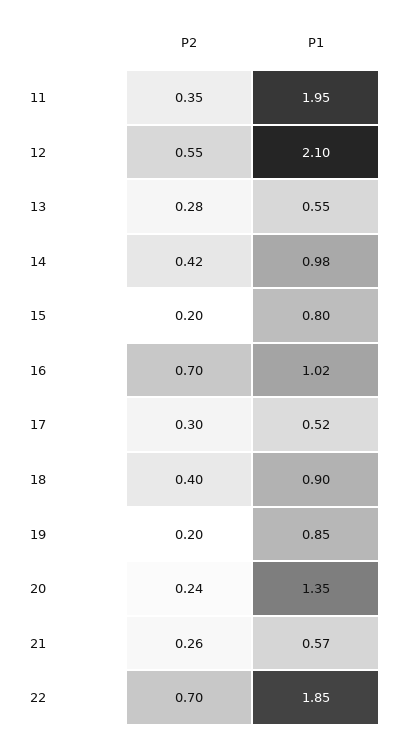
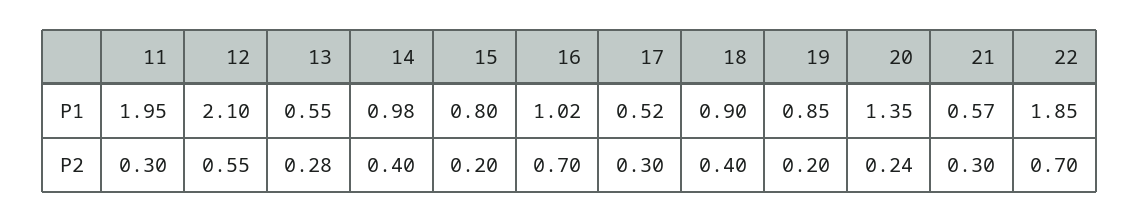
P2, 11: 0.35 -> 0.3
P2, 14: 0.42 -> 0.4
P2, 21: 0.26 -> 0.3

